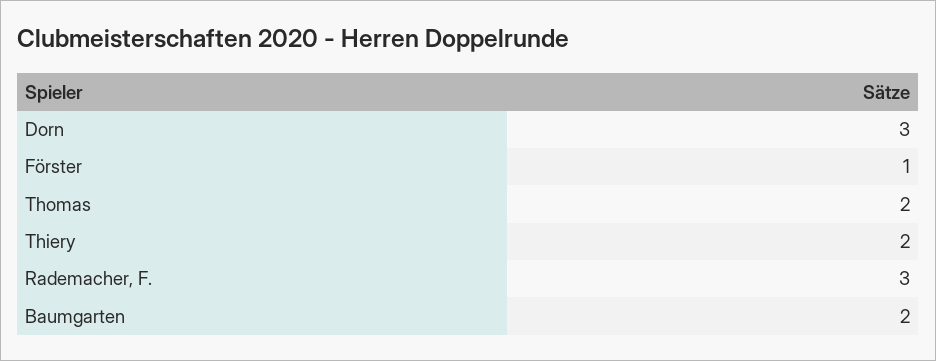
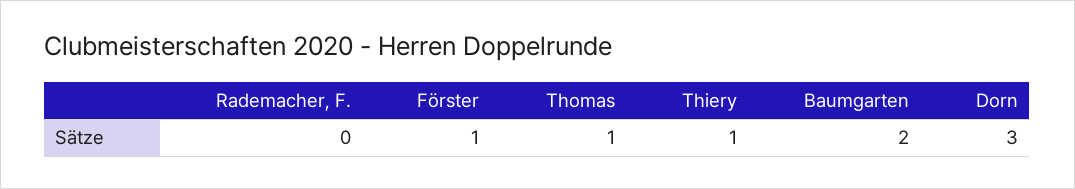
Thomas: 2 -> 1
Thiery: 2 -> 1
Rademacher, F.: 3 -> 0

